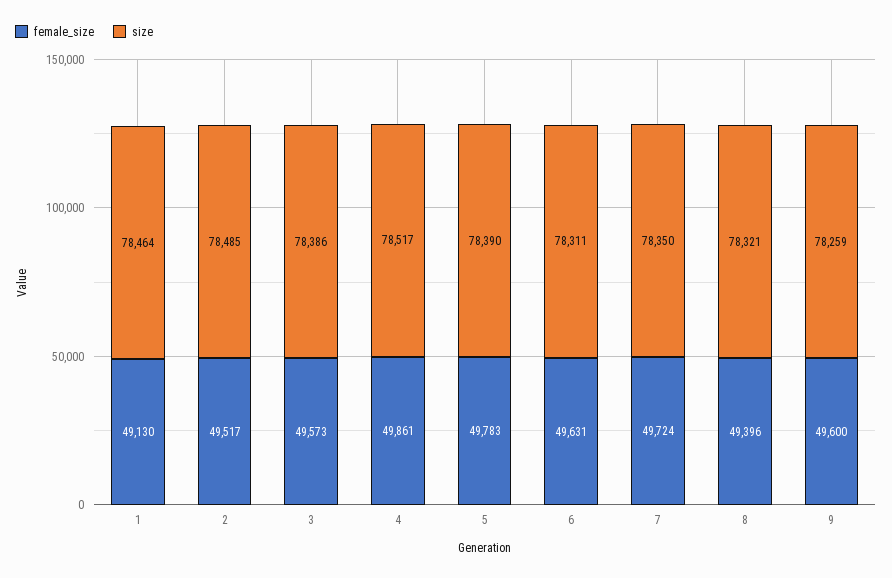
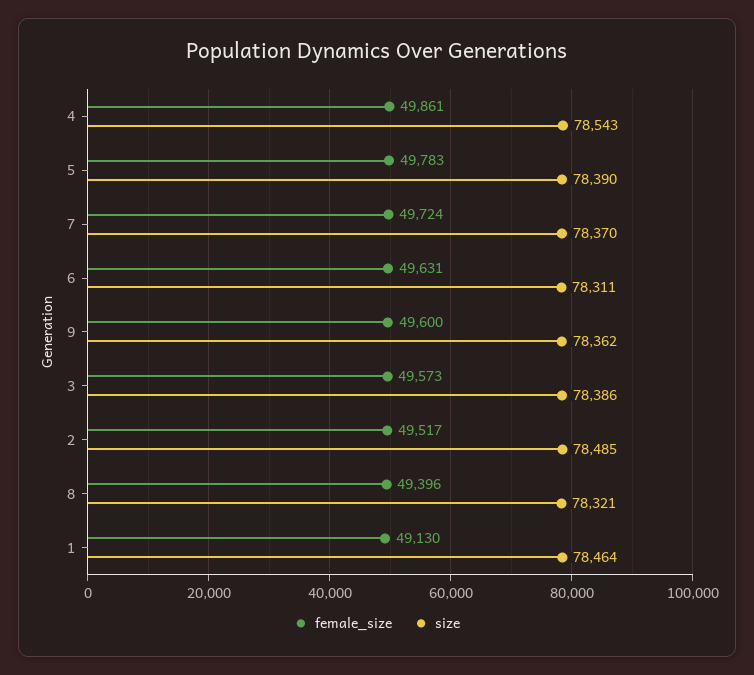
size, 4: 78517 -> 78543
size, 7: 78350 -> 78370
size, 9: 78259 -> 78362

